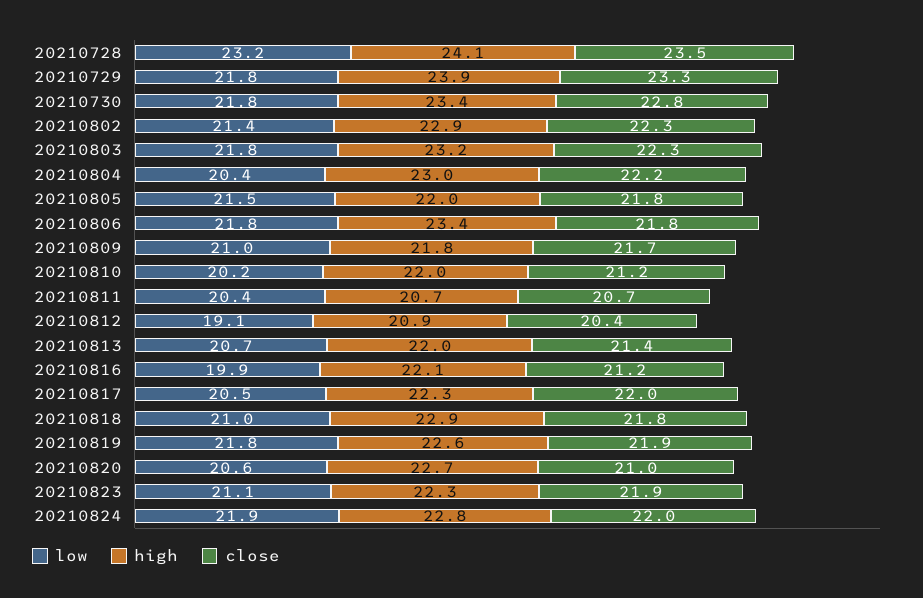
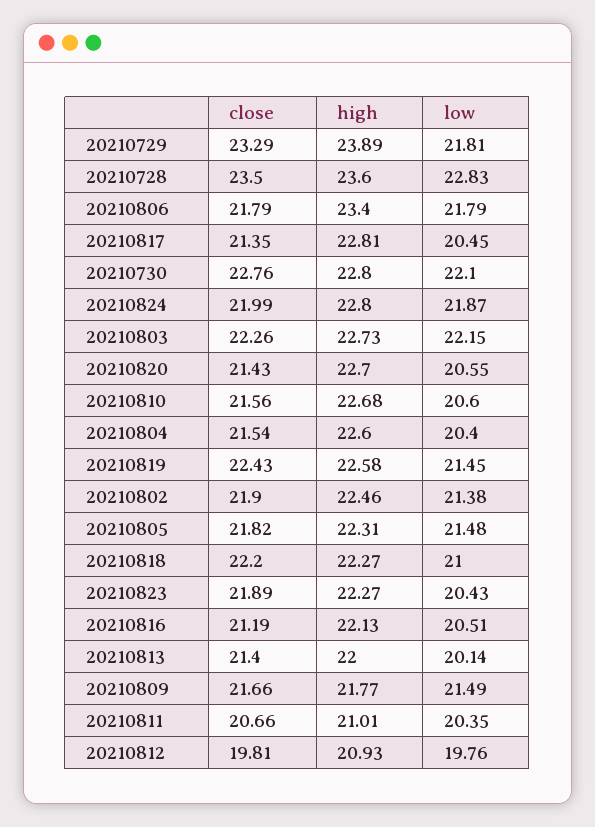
low, 20210728: 23.2 -> 22.83
high, 20210728: 24.1 -> 23.6
low, 20210730: 21.8 -> 22.1
high, 20210730: 23.4 -> 22.8
high, 20210802: 22.9 -> 22.46
close, 20210802: 22.3 -> 21.9
low, 20210803: 21.8 -> 22.15
high, 20210803: 23.2 -> 22.73
high, 20210804: 23 -> 22.6
close, 20210804: 22.2 -> 21.54
high, 20210805: 22 -> 22.31
low, 20210809: 21 -> 21.49
low, 20210810: 20.2 -> 20.6
high, 20210810: 22 -> 22.68
close, 20210810: 21.2 -> 21.56
high, 20210811: 20.7 -> 21.01
low, 20210812: 19.1 -> 19.76
close, 20210812: 20.4 -> 19.81
low, 20210813: 20.7 -> 20.14
low, 20210816: 19.9 -> 20.51
high, 20210817: 22.3 -> 22.81
close, 20210817: 22 -> 21.35
high, 20210818: 22.9 -> 22.27
close, 20210818: 21.8 -> 22.2
low, 20210819: 21.8 -> 21.45
close, 20210819: 21.9 -> 22.43
close, 20210820: 21 -> 21.43
low, 20210823: 21.1 -> 20.43

